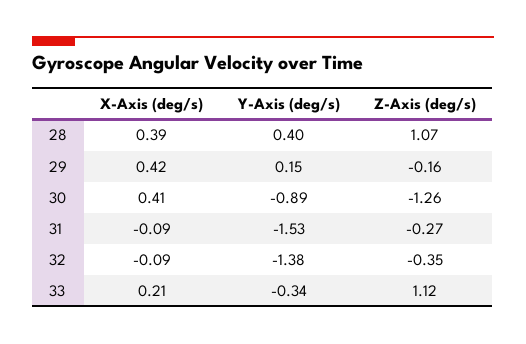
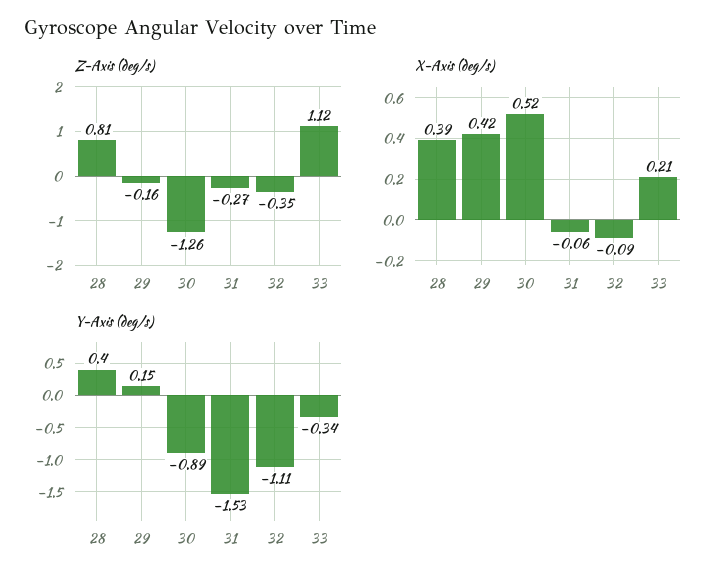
Z-Axis (deg/s), 28: 1.07 -> 0.81
X-Axis (deg/s), 30: 0.41 -> 0.52
X-Axis (deg/s), 31: -0.09 -> -0.06
Y-Axis (deg/s), 32: -1.38 -> -1.11

